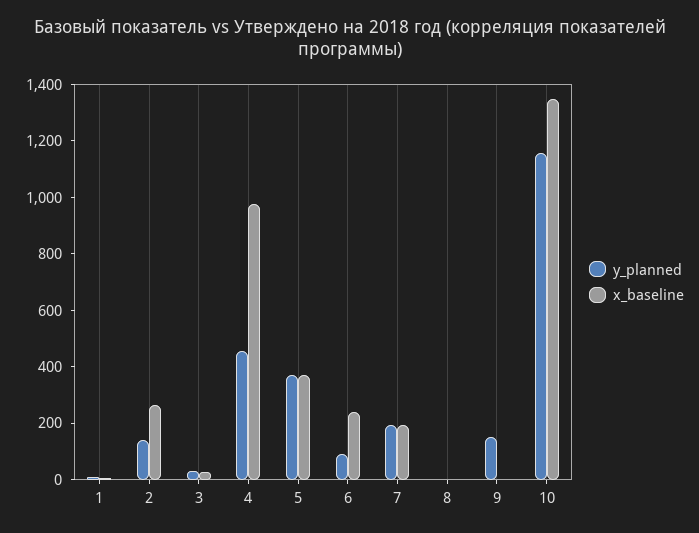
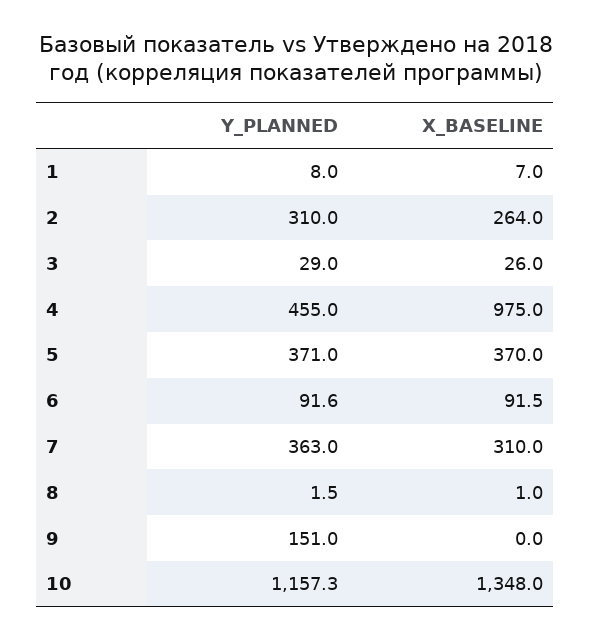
y_planned, 2: 150 -> 310
x_baseline, 6: 250 -> 91.5
y_planned, 7: 200 -> 363
x_baseline, 7: 200 -> 310

